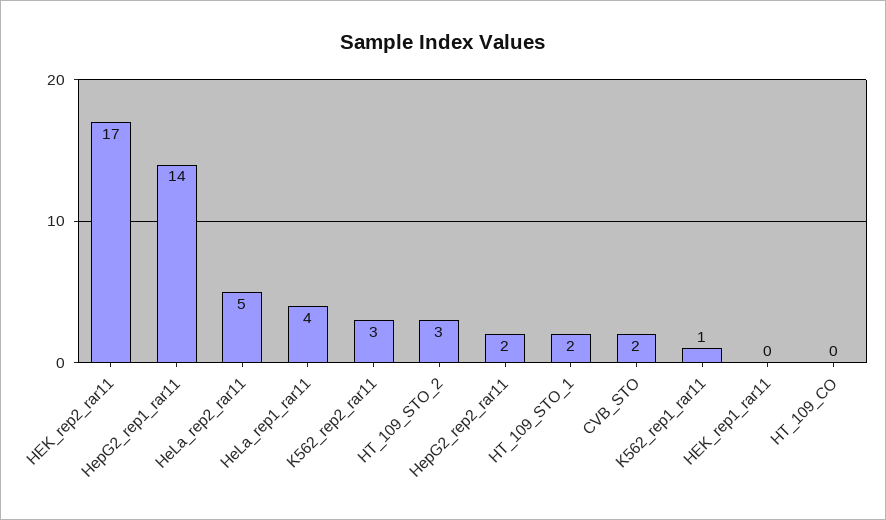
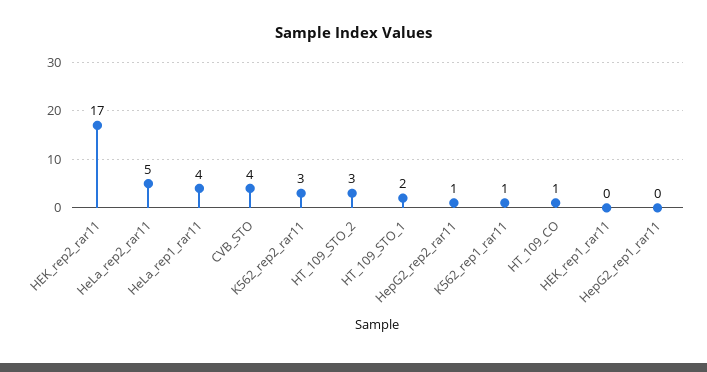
HepG2_rep1_rar11: 14 -> 0
HepG2_rep2_rar11: 2 -> 1
CVB_STO: 2 -> 4
HT_109_CO: 0 -> 1

